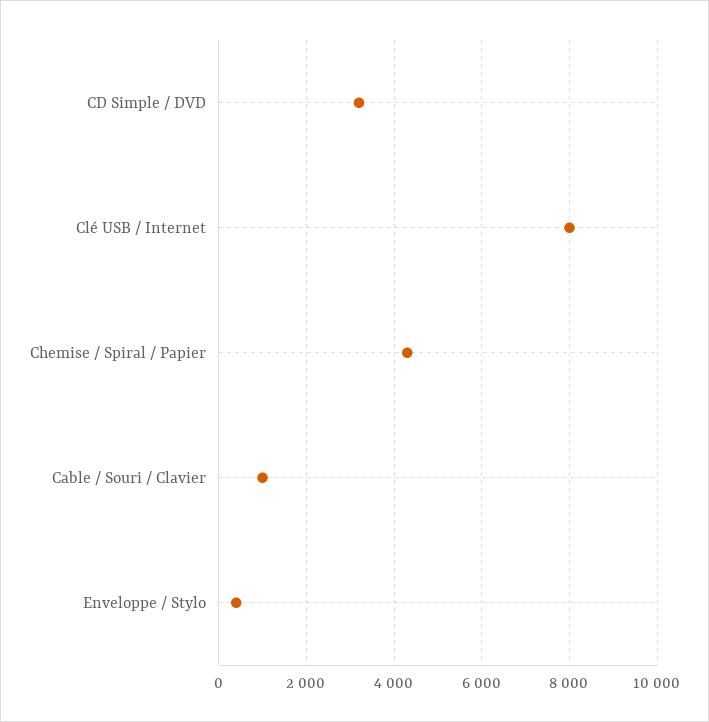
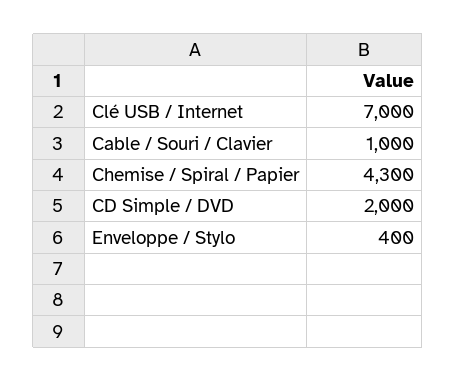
CD Simple / DVD: 3200 -> 2000
Clé USB / Internet: 8000 -> 7000

